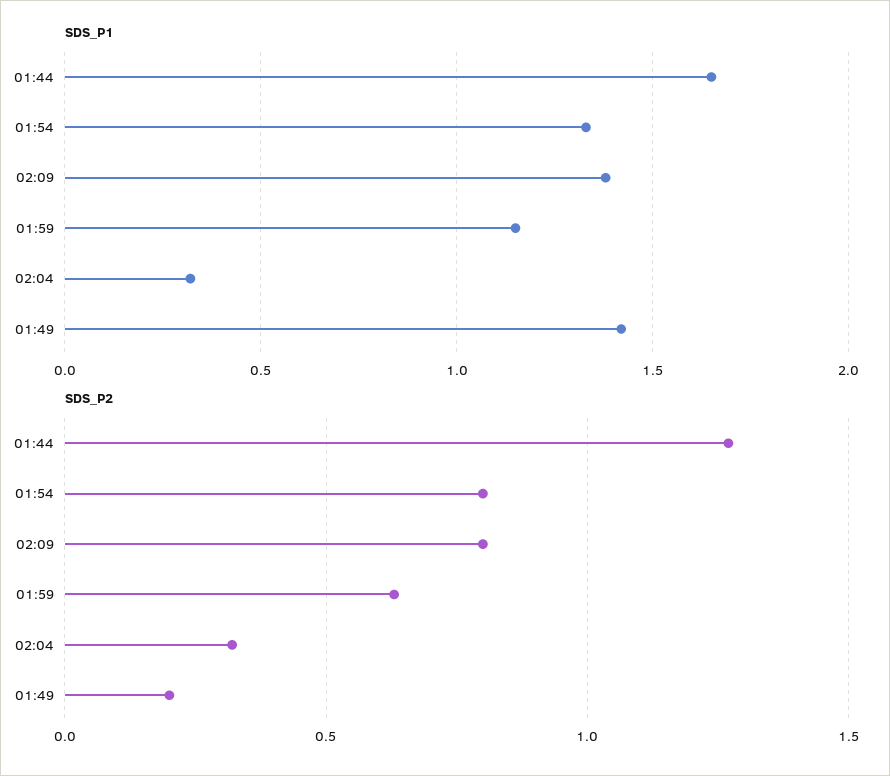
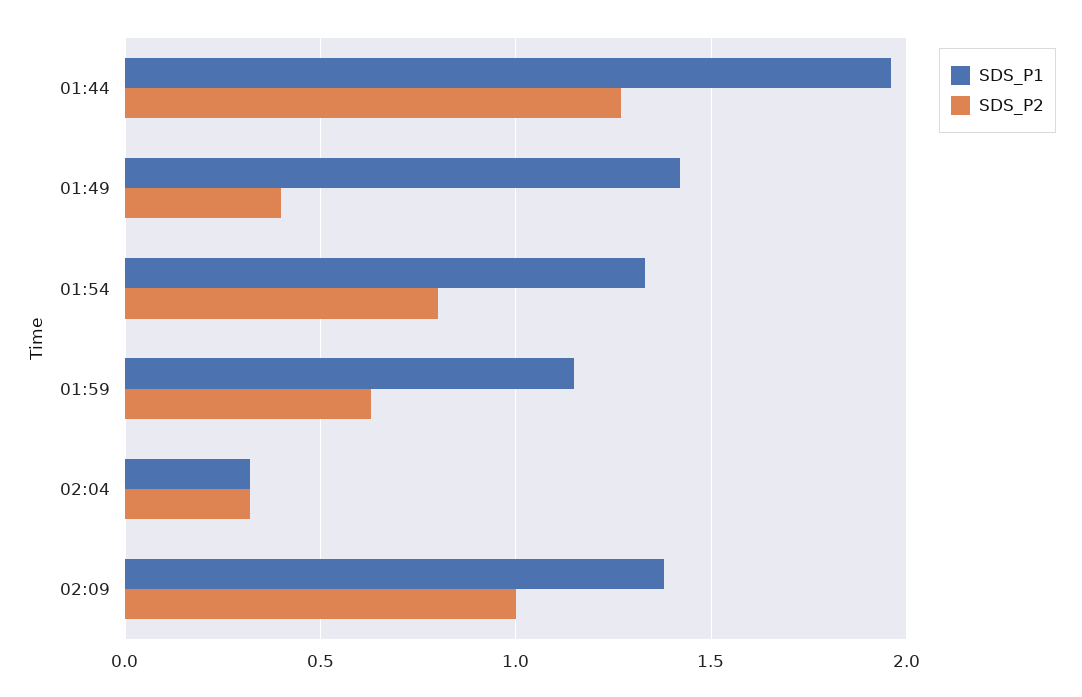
SDS_P1, 01:44: 1.65 -> 1.95
SDS_P2, 02:09: 0.8 -> 1
SDS_P2, 01:49: 0.2 -> 0.4

